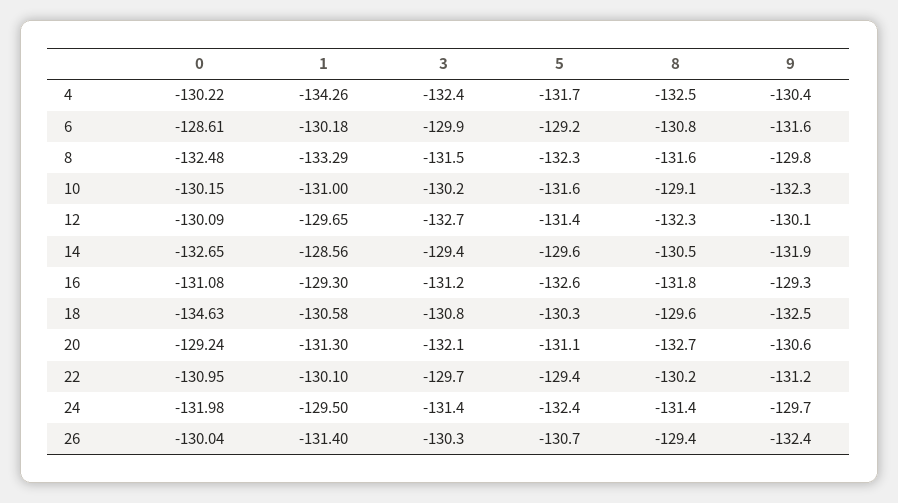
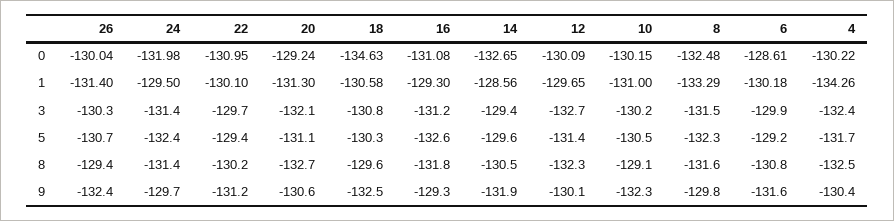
5, 10: -131.6 -> -130.5

